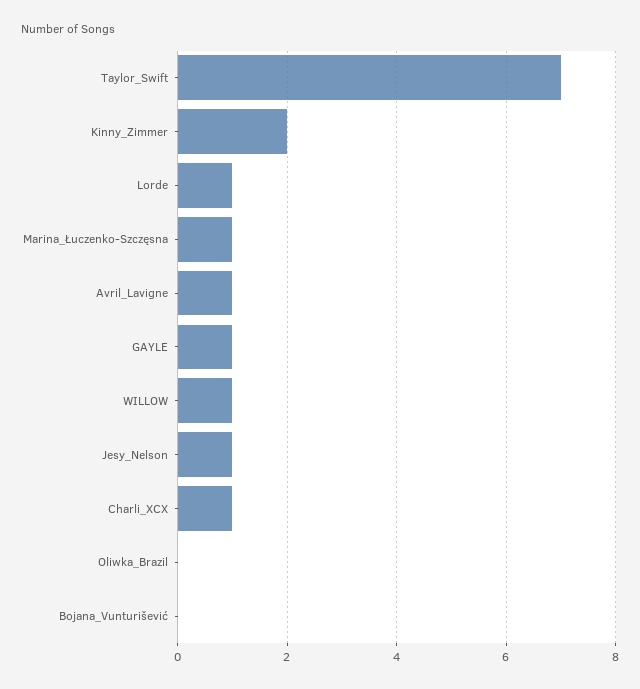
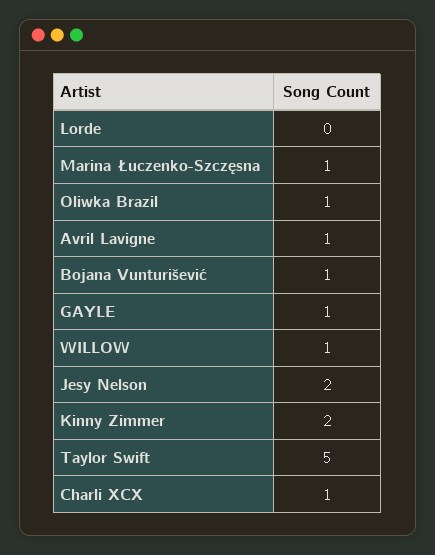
Taylor_Swift: 7 -> 5
Lorde: 1 -> 0
Jesy_Nelson: 1 -> 2
Oliwka_Brazil: 0 -> 1
Bojana_Vunturišević: 0 -> 1

